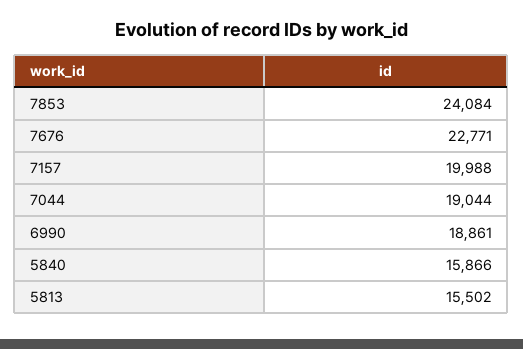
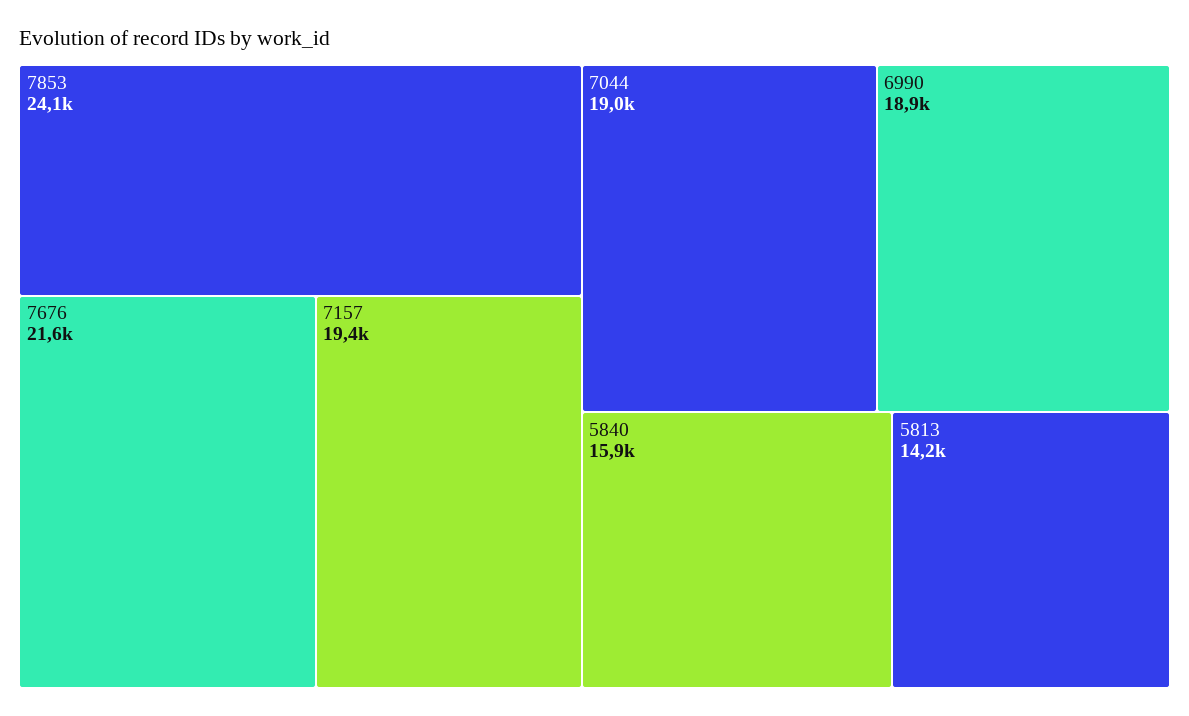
7676: 22771 -> 21600
7157: 19988 -> 19400
5813: 15502 -> 14200

